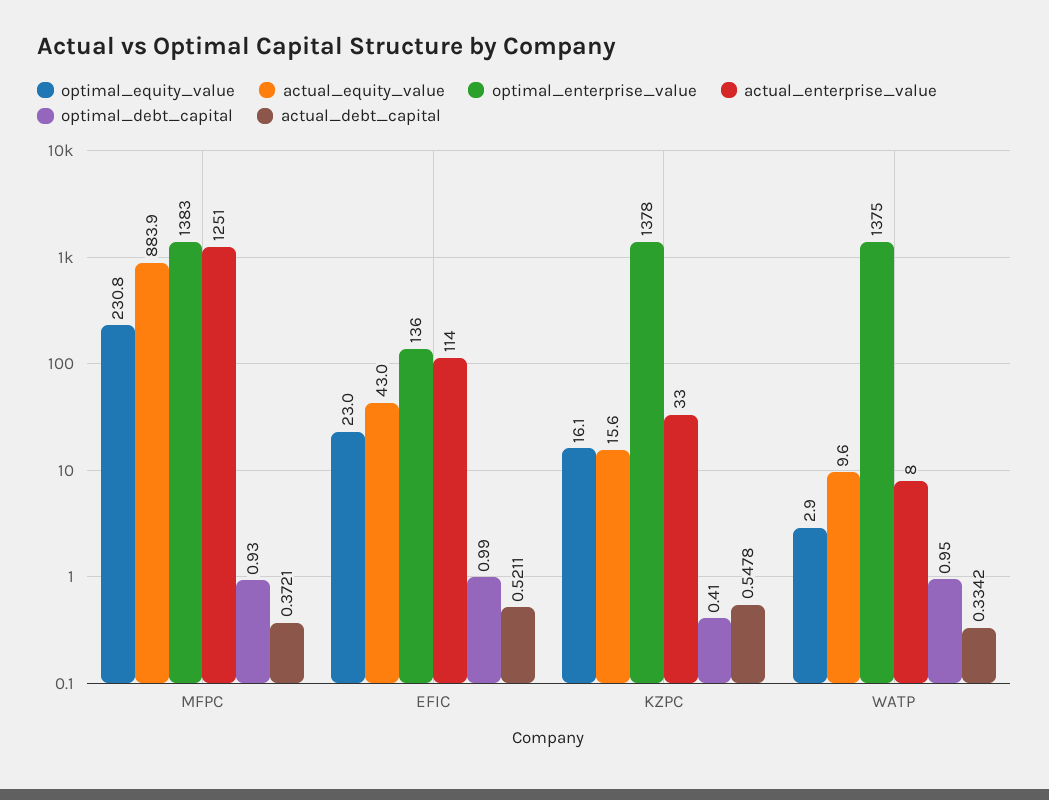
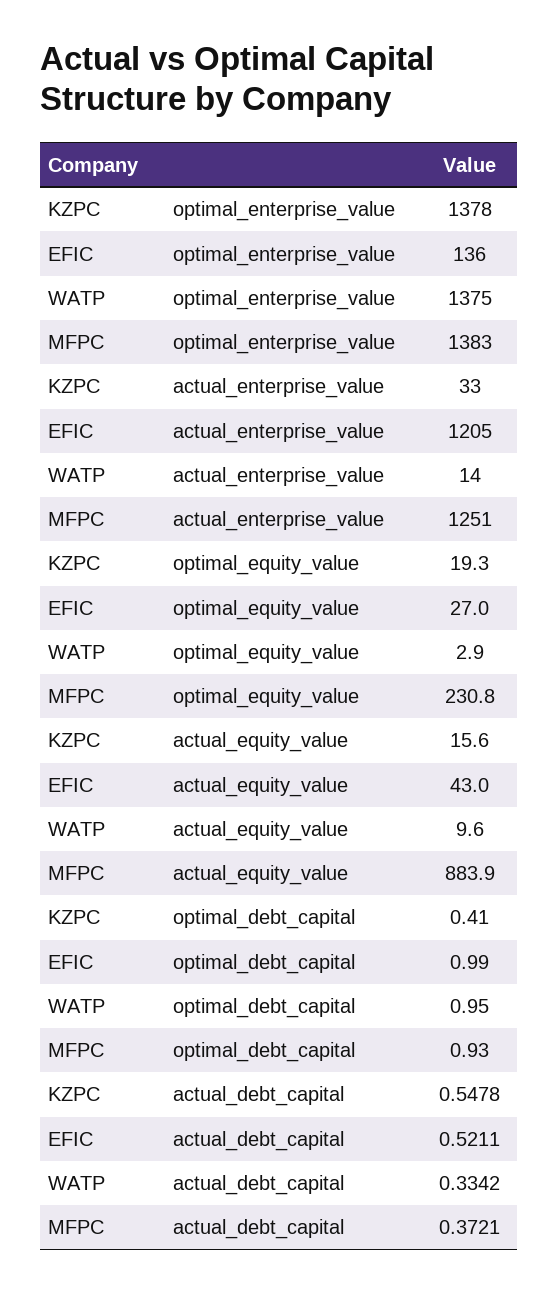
optimal_equity_value, EFIC: 23 -> 27
actual_enterprise_value, EFIC: 114 -> 1205
optimal_equity_value, KZPC: 16.1 -> 19.3
actual_enterprise_value, WATP: 8 -> 14

